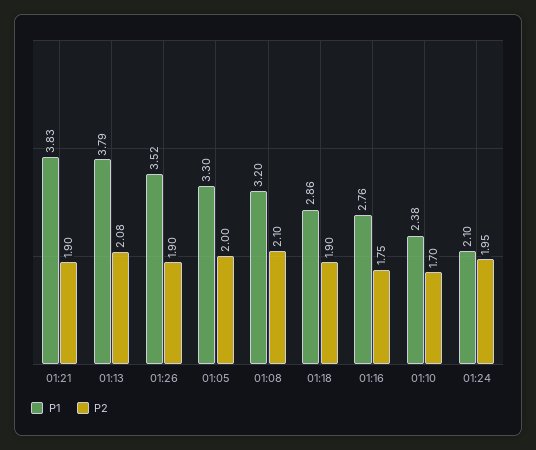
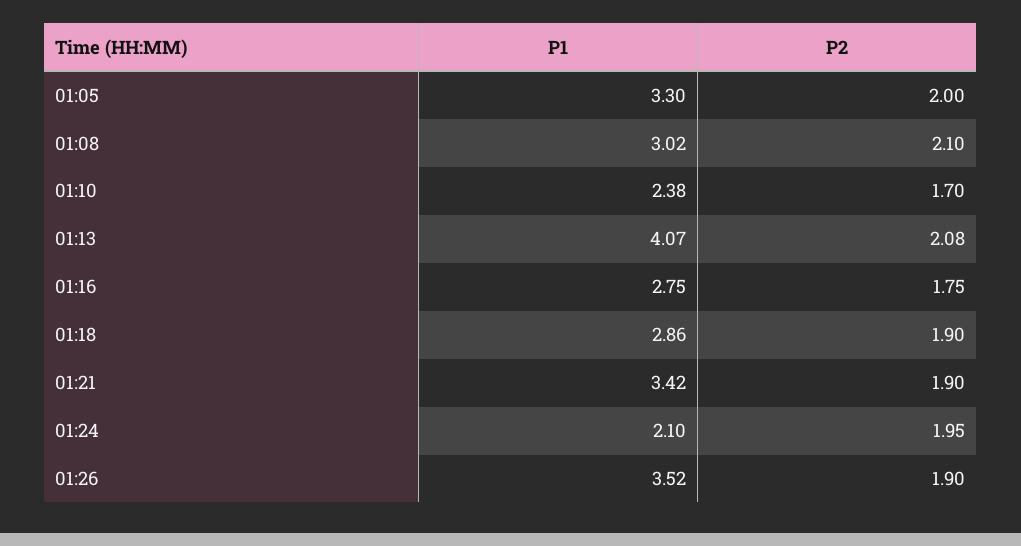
P1, 01:21: 3.83 -> 3.42
P1, 01:13: 3.79 -> 4.07
P1, 01:08: 3.2 -> 3.02
P1, 01:16: 2.76 -> 2.75

